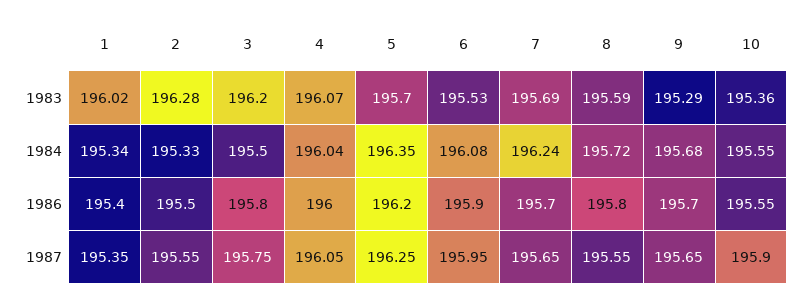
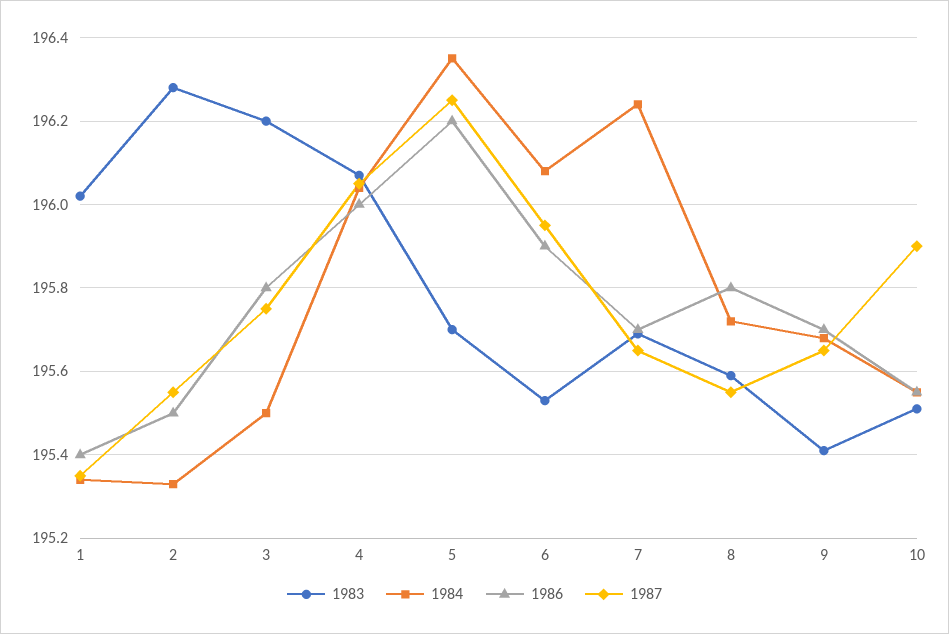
1983, 9: 195.29 -> 195.4
1983, 10: 195.36 -> 195.5

